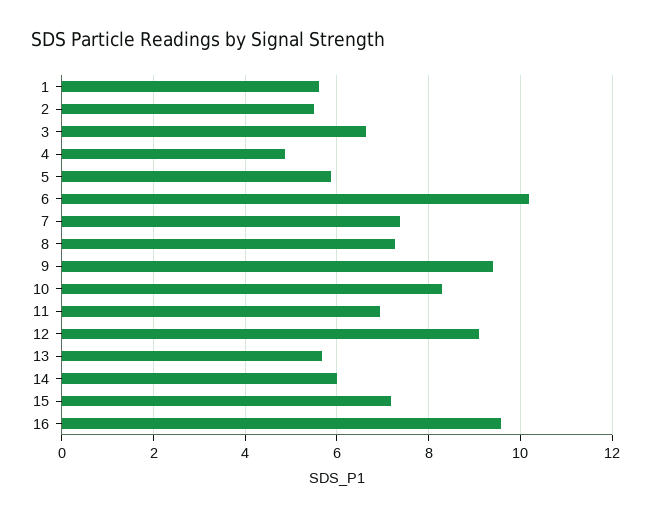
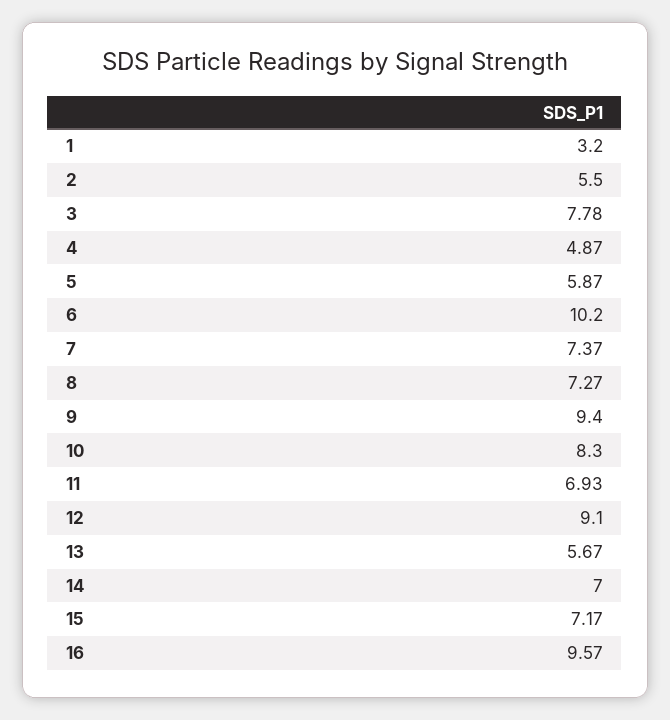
1: 5.6 -> 3.2
3: 6.6 -> 7.78
14: 6 -> 7

